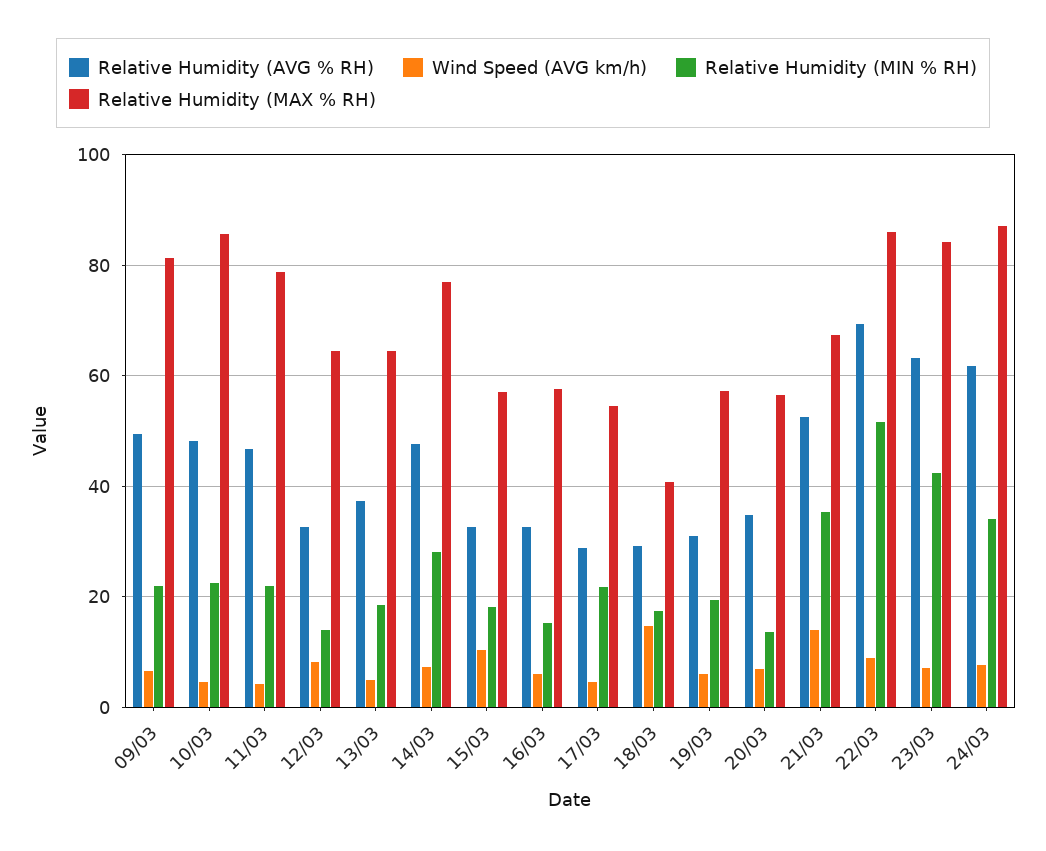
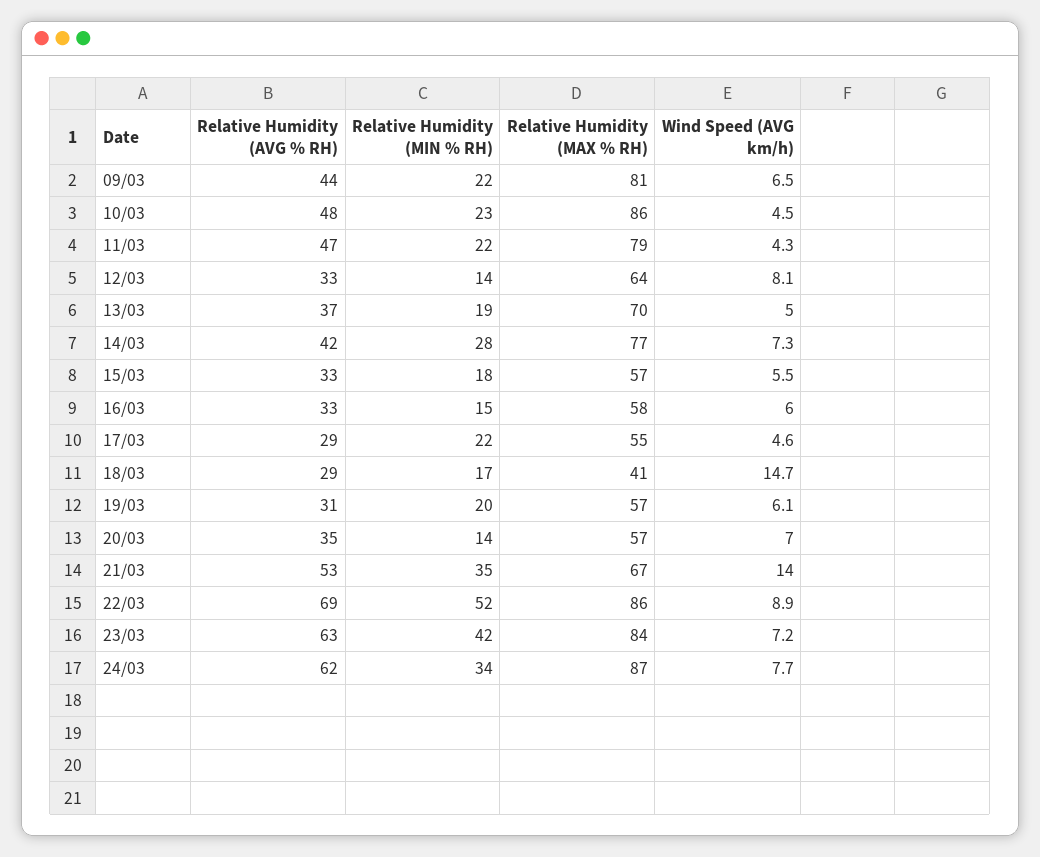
Relative Humidity (AVG % RH), 09/03: 50 -> 44
Relative Humidity (MAX % RH), 13/03: 64 -> 70
Relative Humidity (AVG % RH), 14/03: 48 -> 42
Wind Speed (AVG km/h), 15/03: 10 -> 5.5

